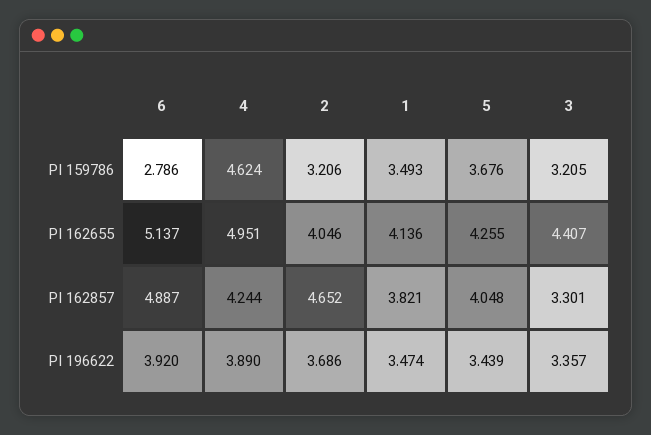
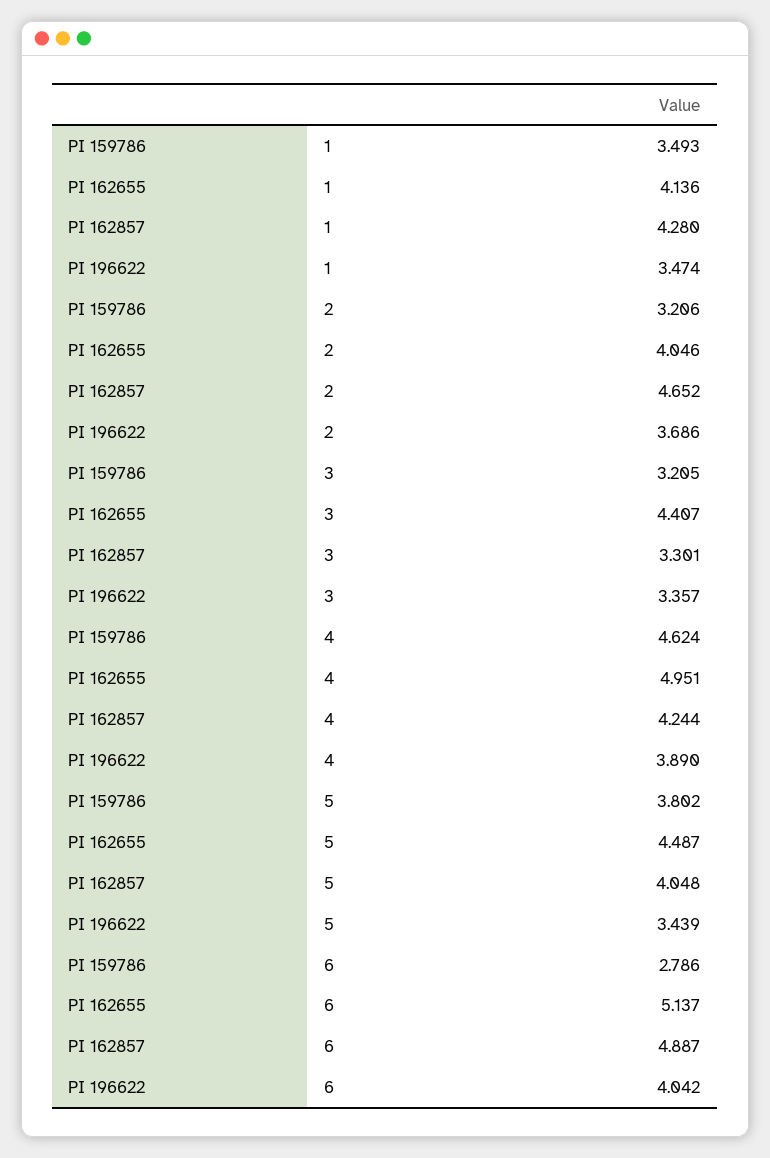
5, PI 159786: 3.676 -> 3.802
5, PI 162655: 4.255 -> 4.487
1, PI 162857: 3.821 -> 4.28
6, PI 196622: 3.92 -> 4.042

